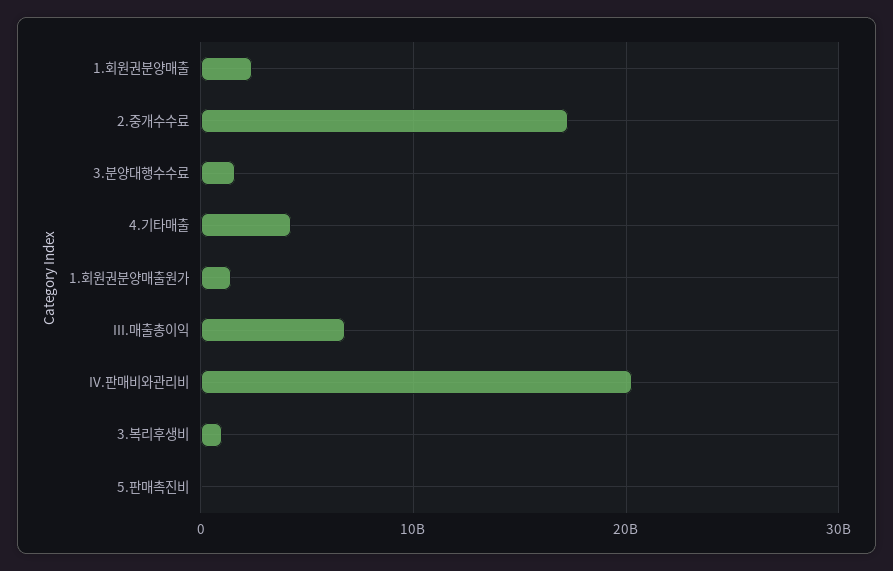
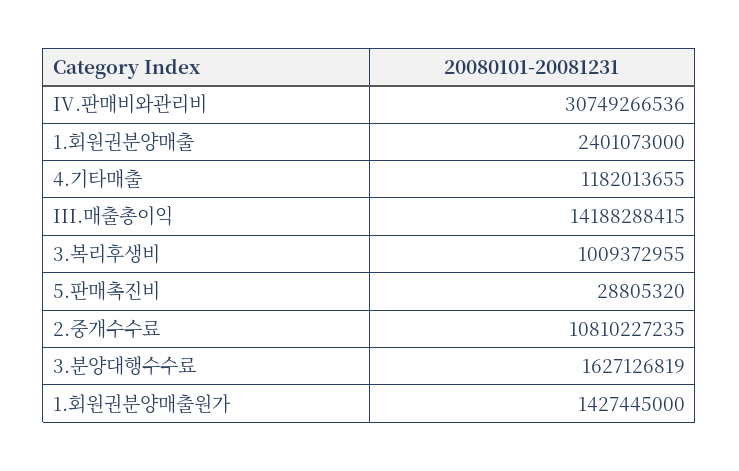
2.중개수수료: 17000000000 -> 10810227235
4.기타매출: 4000000000 -> 1182013655
III.매출총이익: 7000000000 -> 14188288415
IV.판매비와관리비: 20000000000 -> 30749266536

